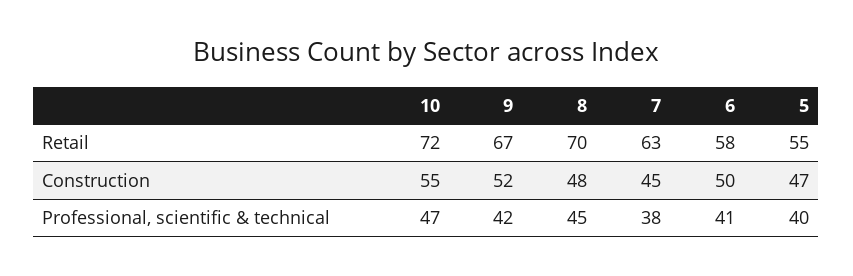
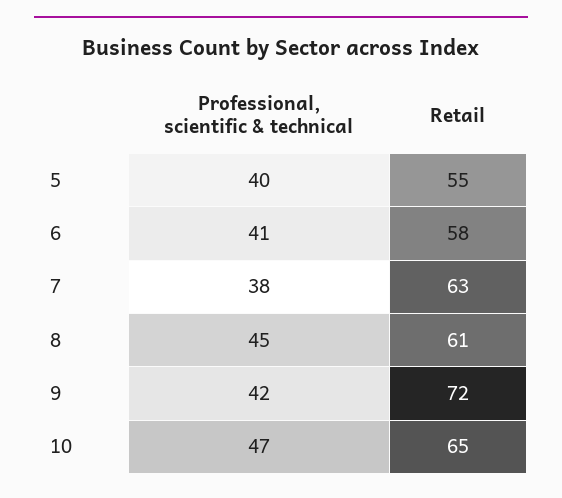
10, Retail: 72 -> 65
9, Retail: 67 -> 72
8, Retail: 70 -> 61
10, Construction: 55 -> none
9, Construction: 52 -> none
8, Construction: 48 -> none
7, Construction: 45 -> none
6, Construction: 50 -> none
5, Construction: 47 -> none

